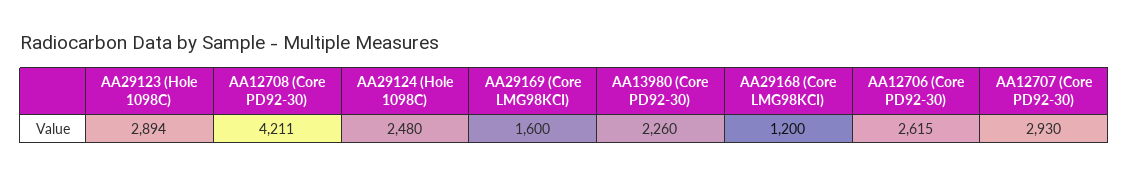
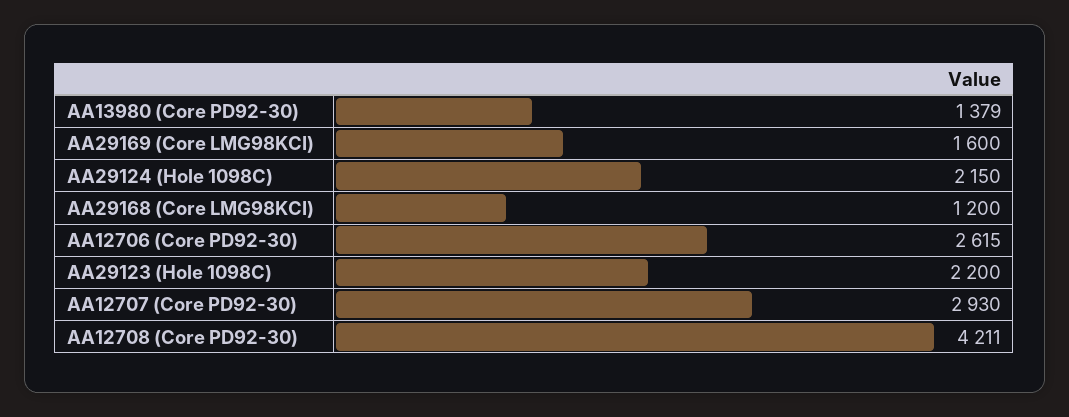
AA29123 (Hole 1098C): 2894 -> 2200
AA29124 (Hole 1098C): 2480 -> 2150
AA13980 (Core PD92-30): 2260 -> 1379

